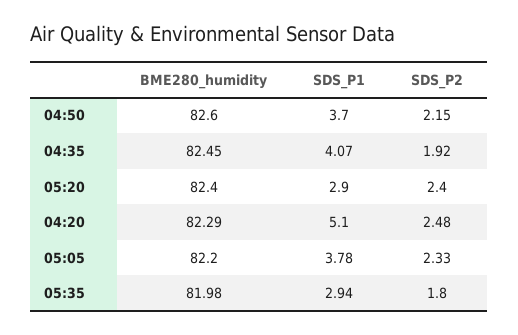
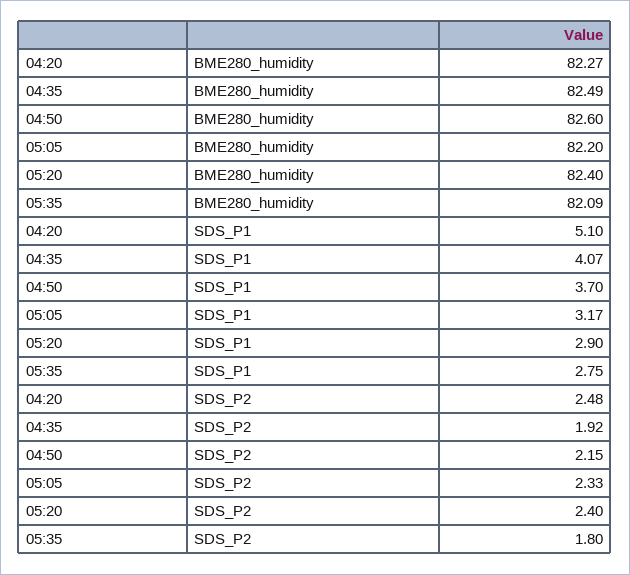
BME280_humidity, 04:35: 82.45 -> 82.49
BME280_humidity, 04:20: 82.29 -> 82.27
SDS_P1, 05:05: 3.78 -> 3.17
BME280_humidity, 05:35: 81.98 -> 82.09
SDS_P1, 05:35: 2.94 -> 2.75

